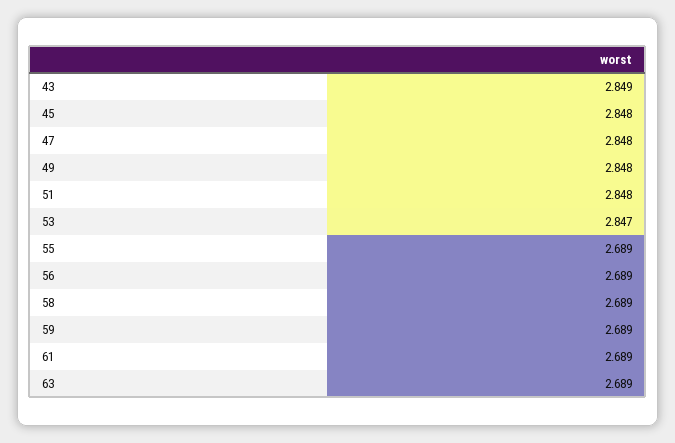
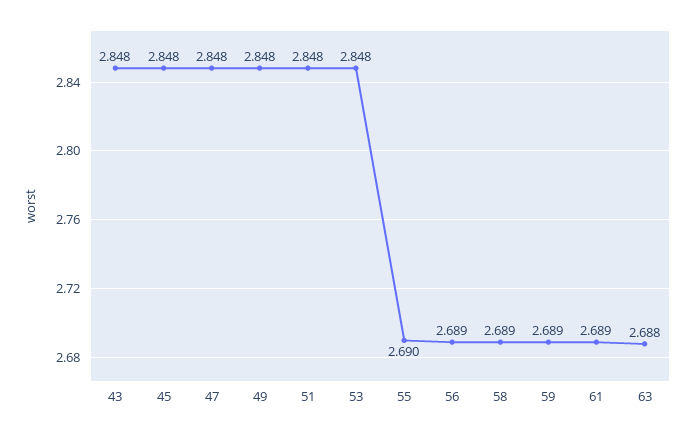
43: 2.849 -> 2.848
53: 2.847 -> 2.848
55: 2.689 -> 2.69
63: 2.689 -> 2.688

